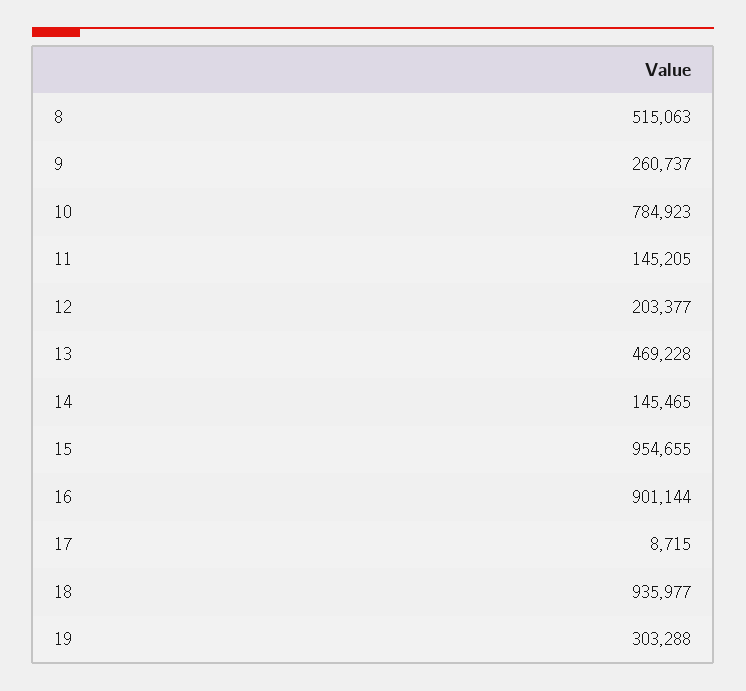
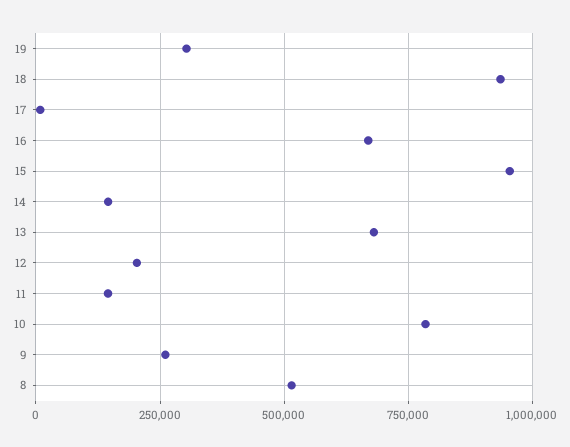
13: 469228 -> 675000
16: 901144 -> 675000

